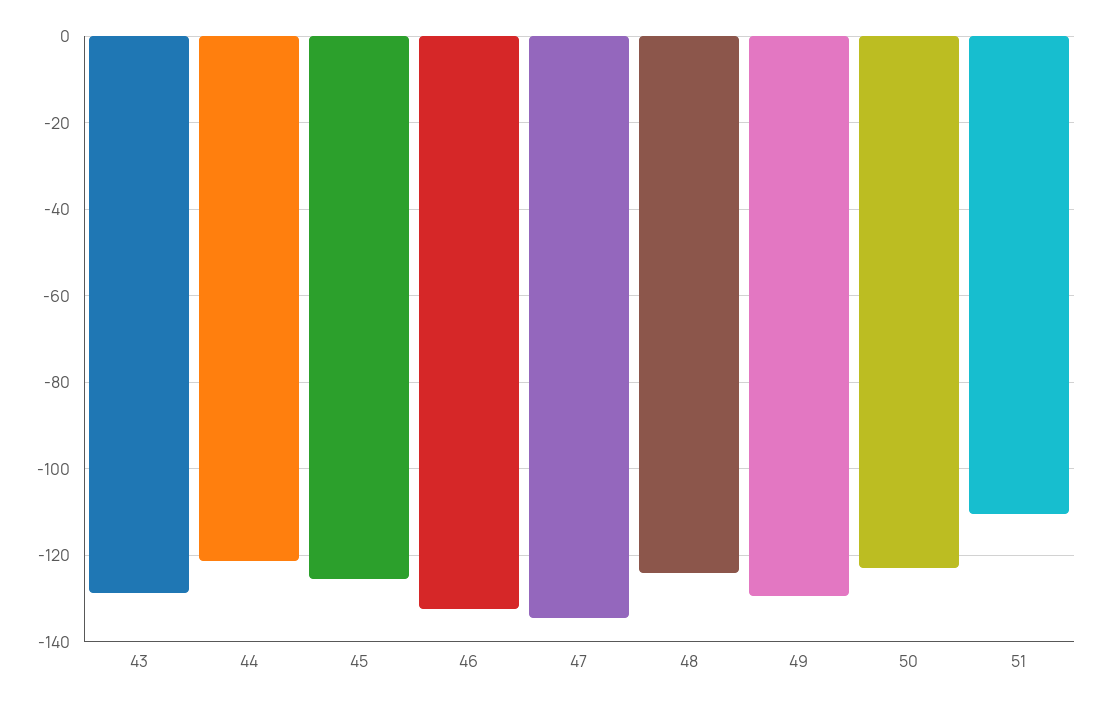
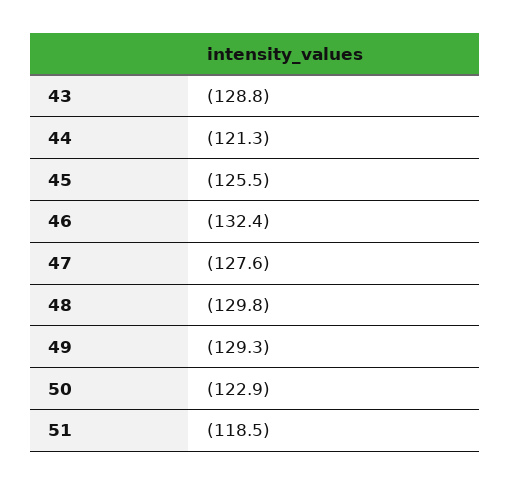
47: -134 -> -127.6
48: -124 -> -129.8
51: -110 -> -118.5

